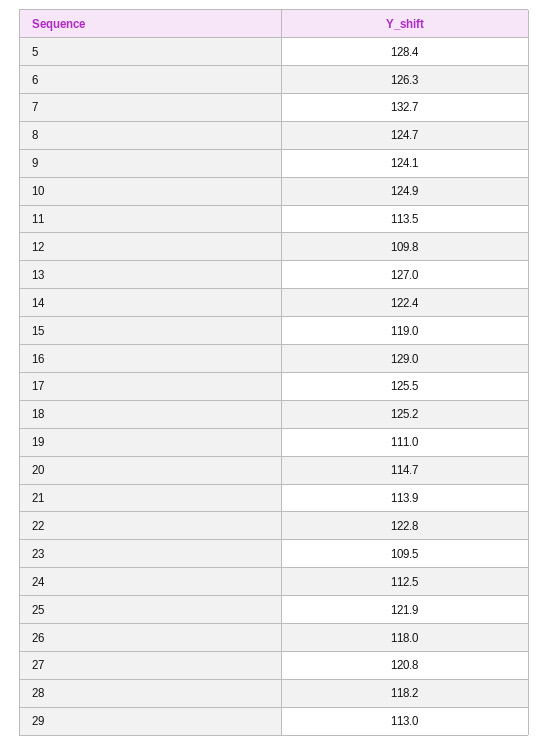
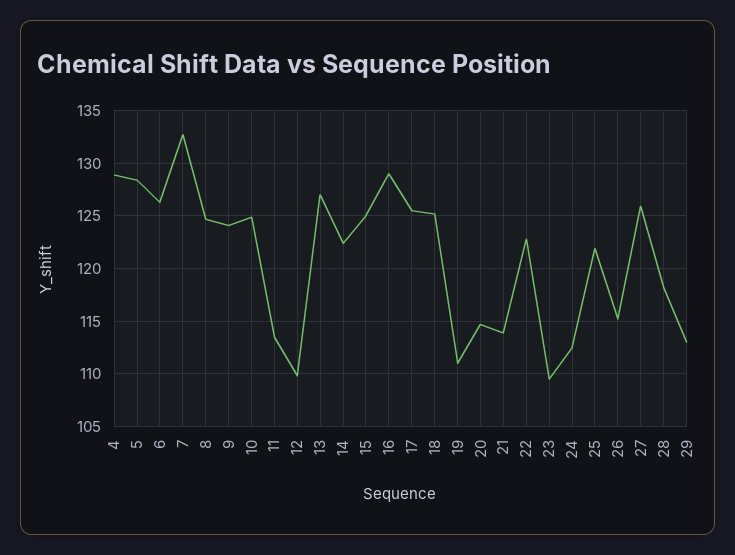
15: 119 -> 125
26: 118 -> 115
27: 120.8 -> 126
4: none -> 129

